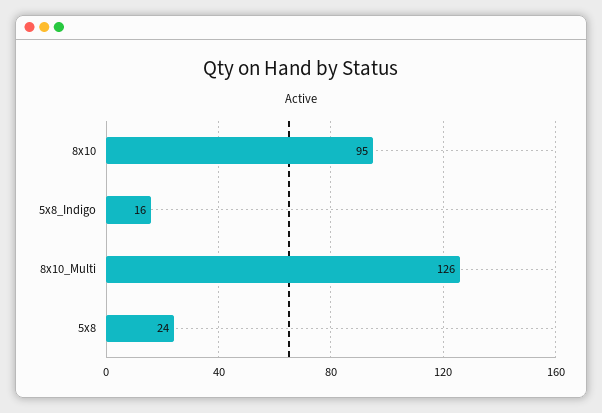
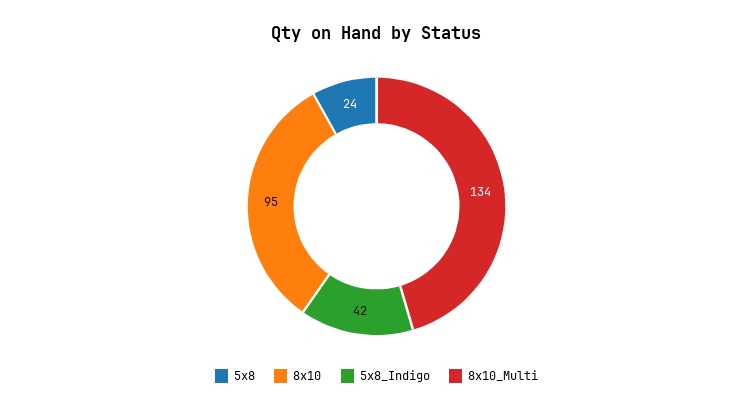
5x8_Indigo: 16 -> 42
8x10_Multi: 126 -> 134

